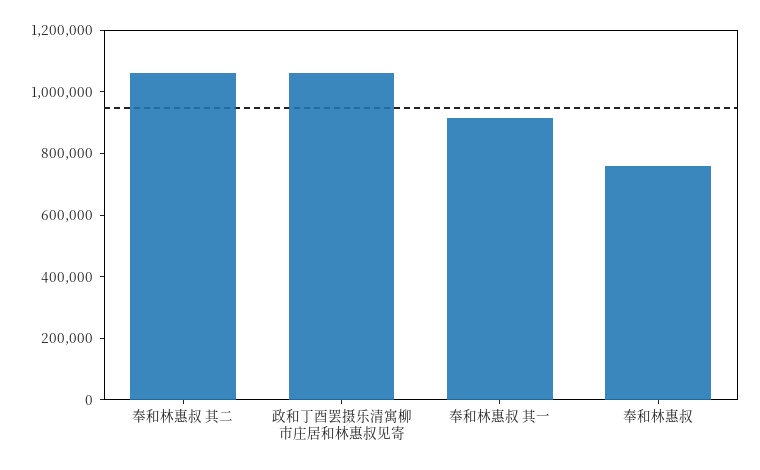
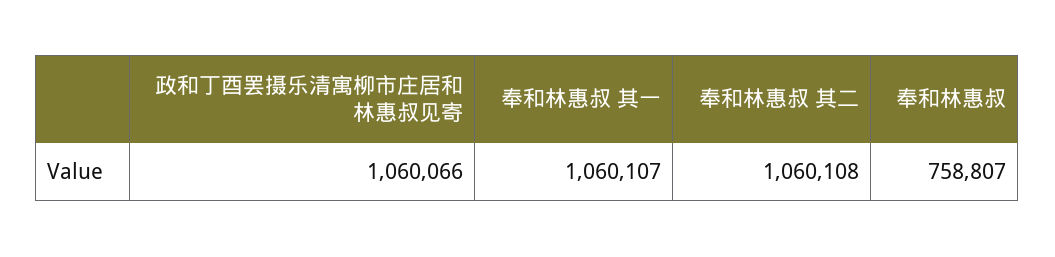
奉和林惠叔 其一: 900000 -> 1060107

